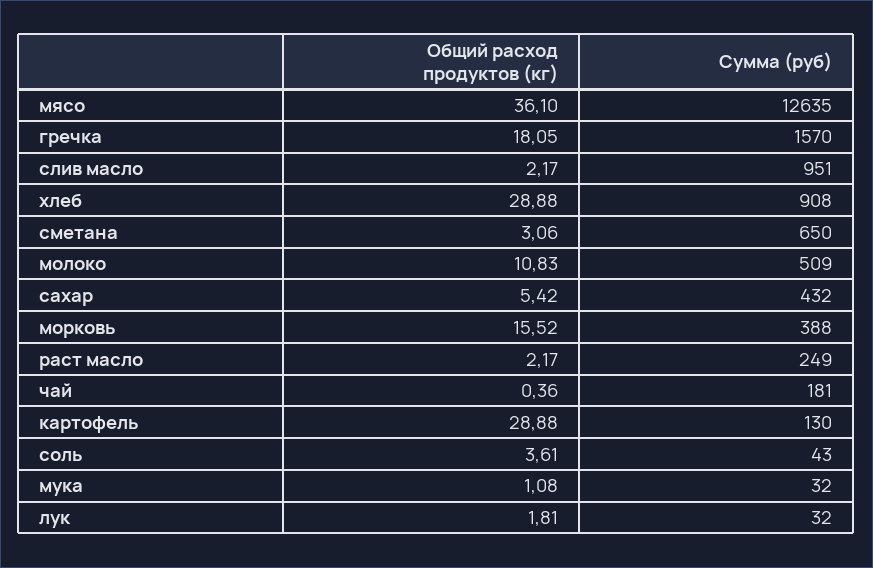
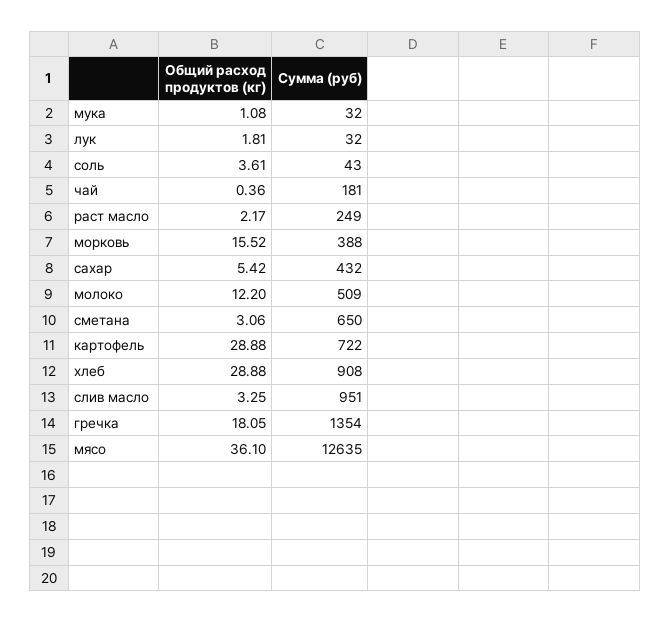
Сумма (руб), гречка: 1570 -> 1354
Общий расход продуктов (кг), слив масло: 2.17 -> 3.25
Общий расход продуктов (кг), молоко: 10.83 -> 12.2
Сумма (руб), картофель: 130 -> 722

